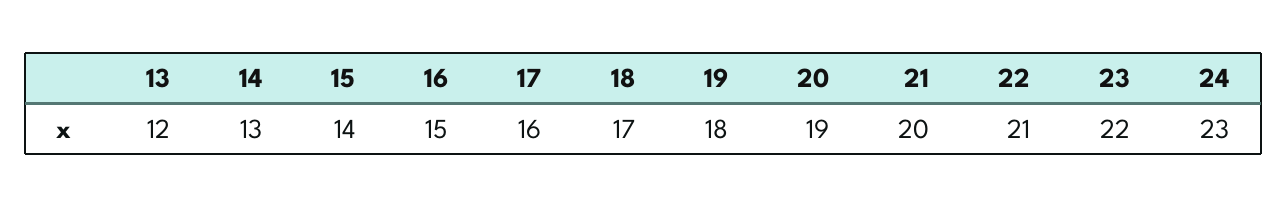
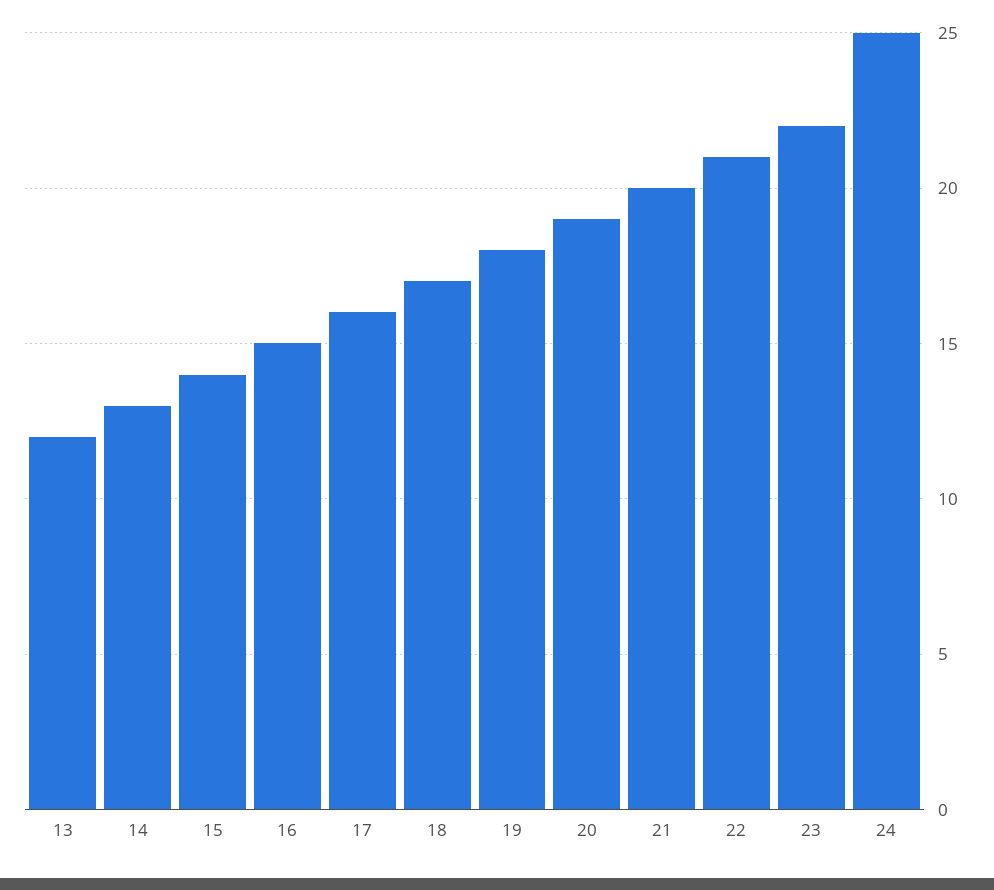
24: 23 -> 25

